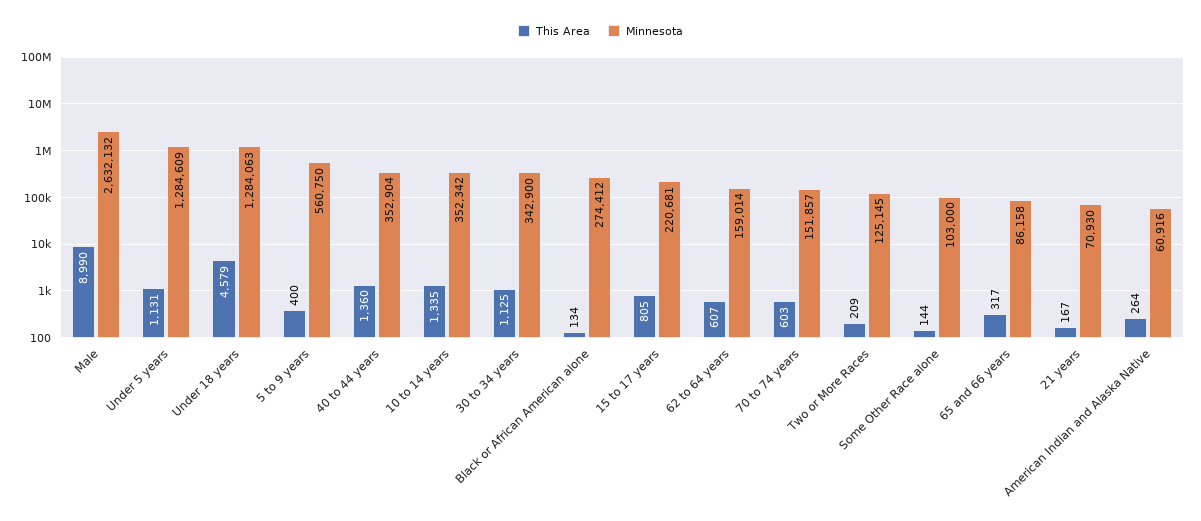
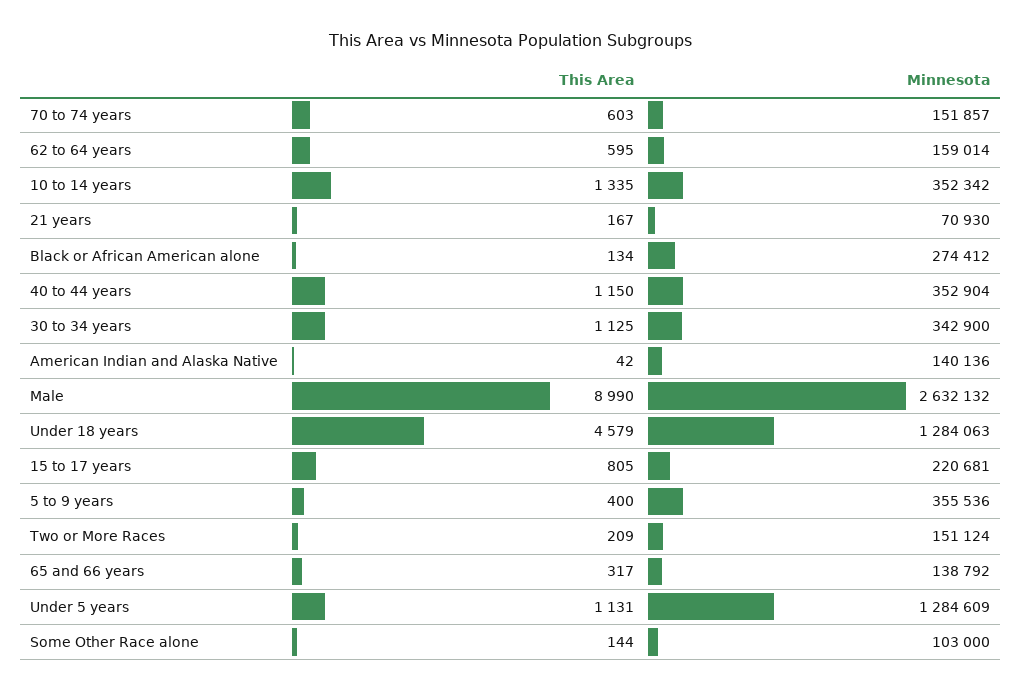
Minnesota, 5 to 9 years: 560750 -> 355536
This Area, 40 to 44 years: 1360 -> 1150
This Area, 62 to 64 years: 607 -> 595
Minnesota, Two or More Races: 125145 -> 151124
Minnesota, 65 and 66 years: 86158 -> 138792
This Area, American Indian and Alaska Native: 264 -> 42
Minnesota, American Indian and Alaska Native: 60916 -> 140136

